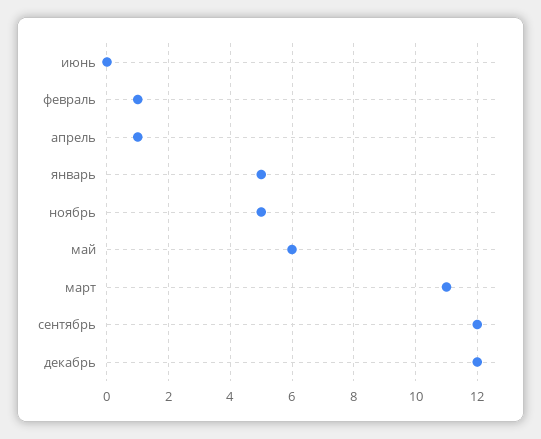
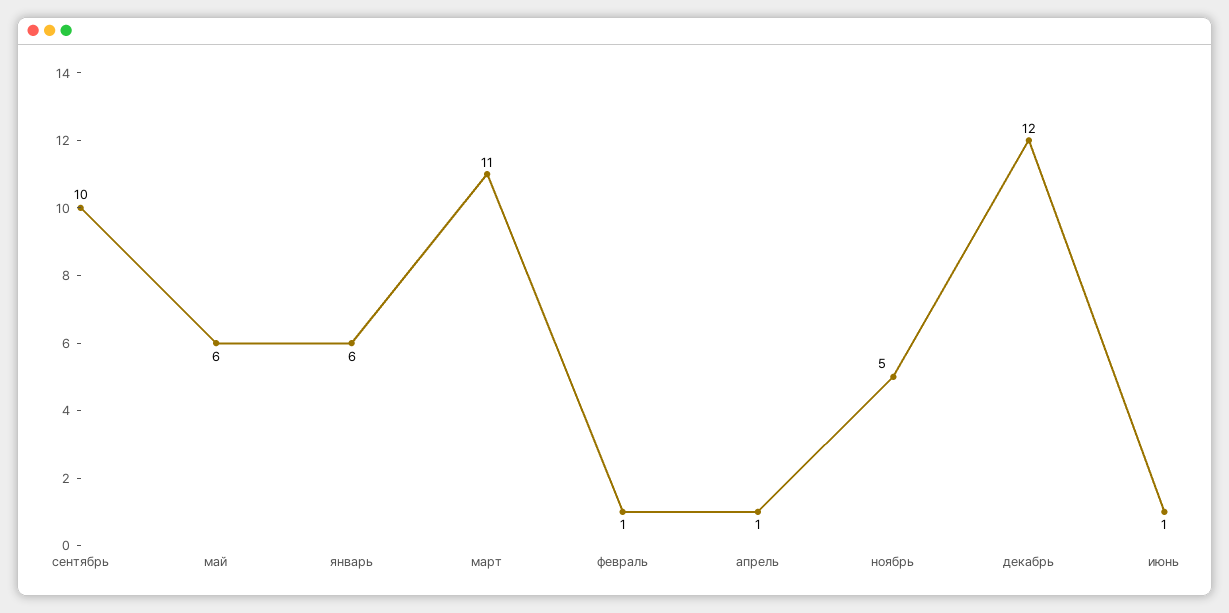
июнь: 0 -> 1
январь: 5 -> 6
сентябрь: 12 -> 10

